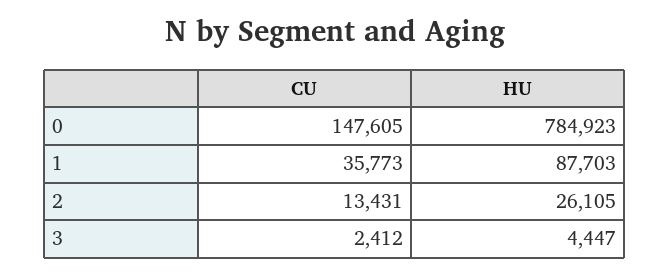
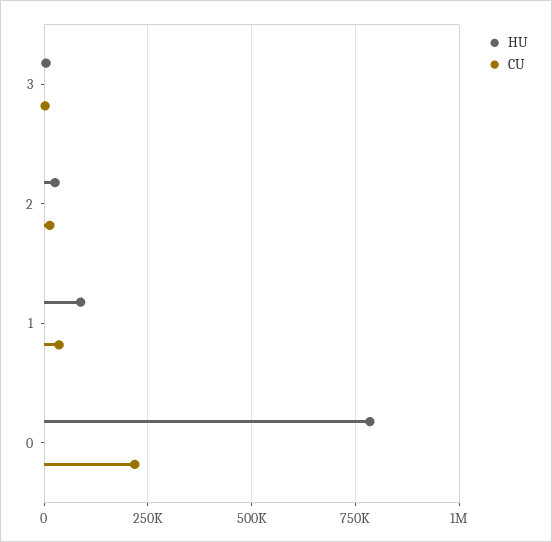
CU, 0: 147605 -> 225000

